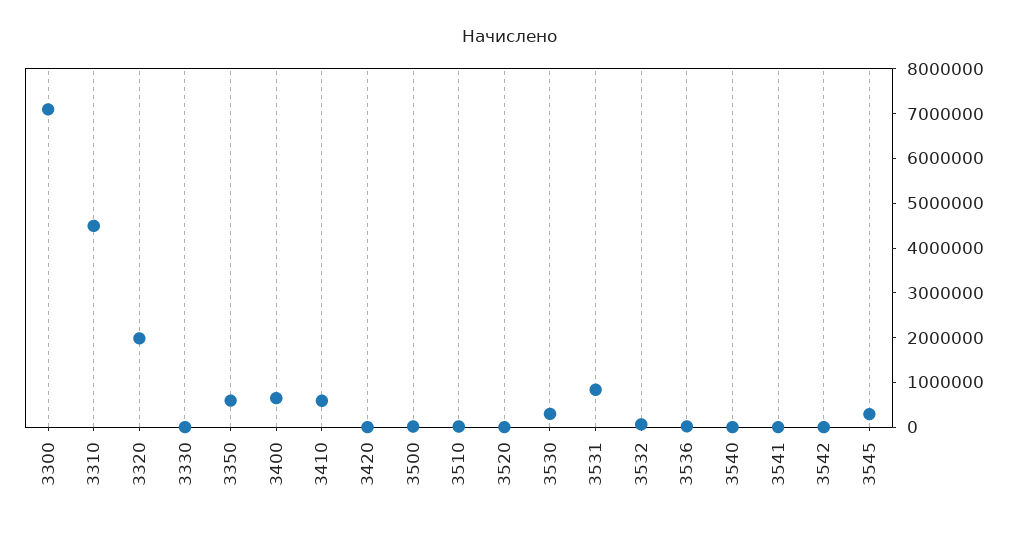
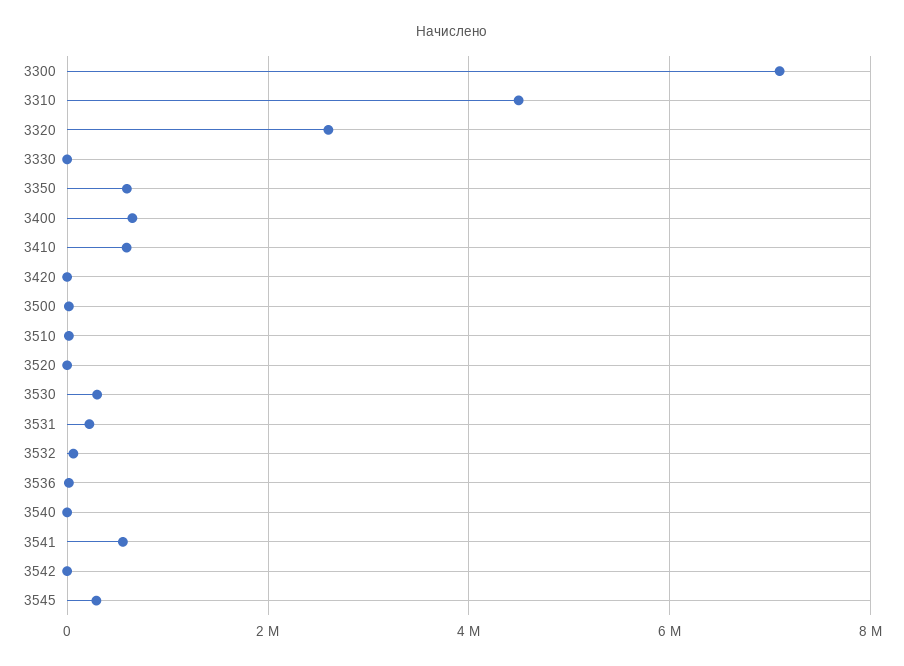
3320: 2000000 -> 2600000
3531: 800000 -> 200000
3541: 0 -> 600000

